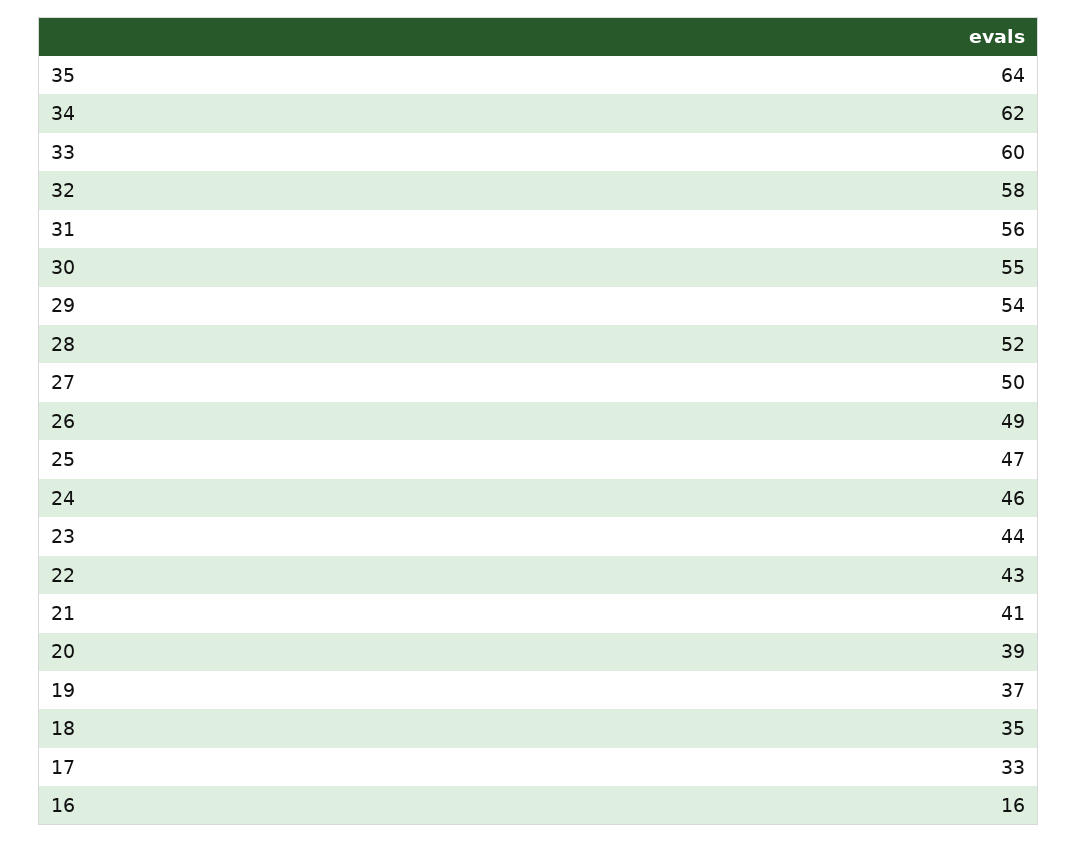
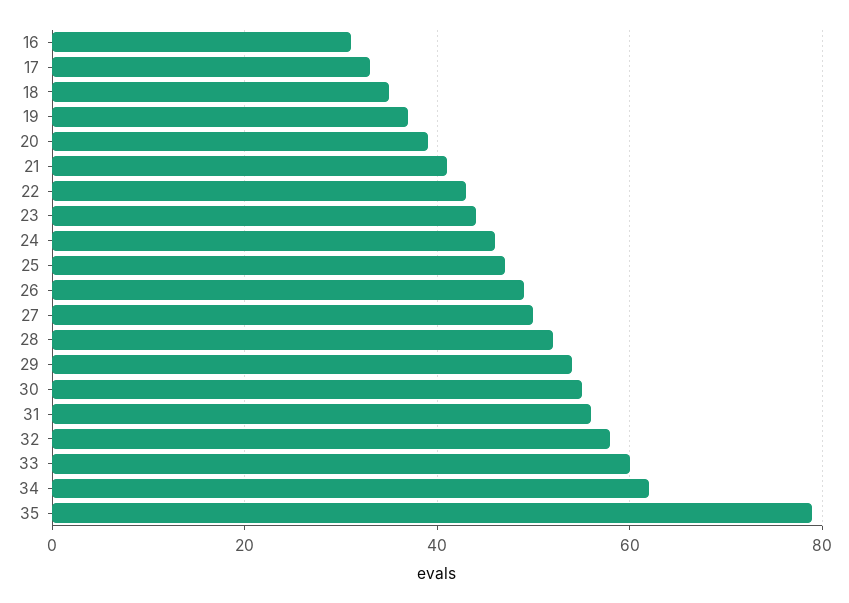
35: 64 -> 80
16: 16 -> 30

